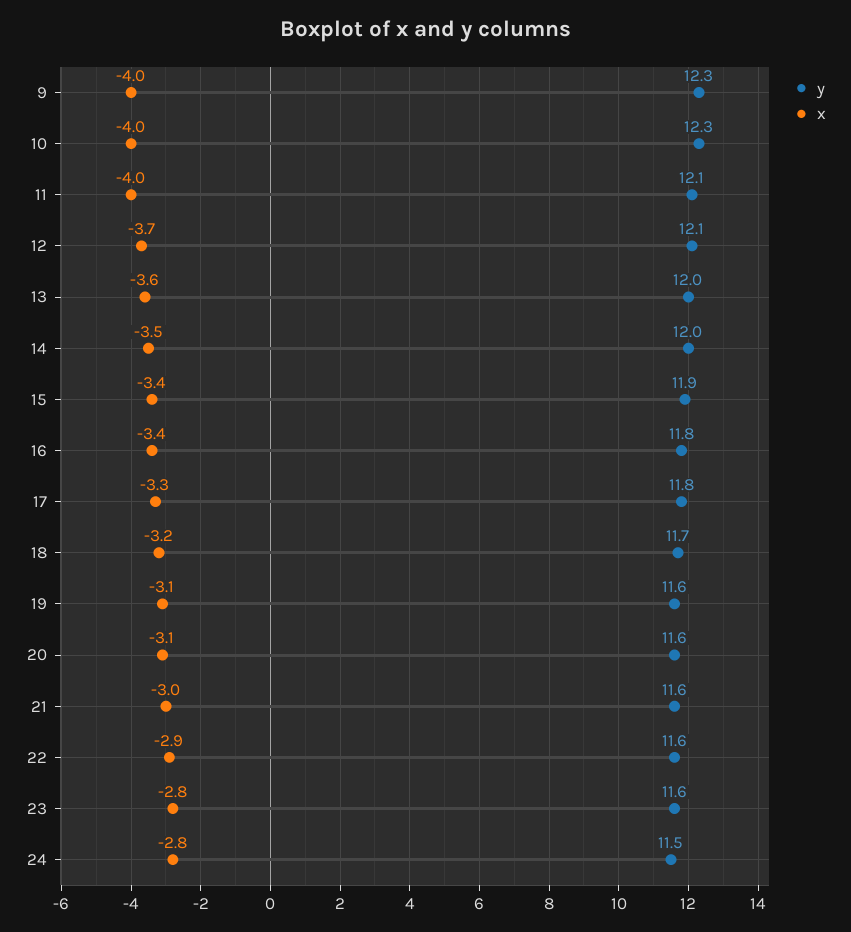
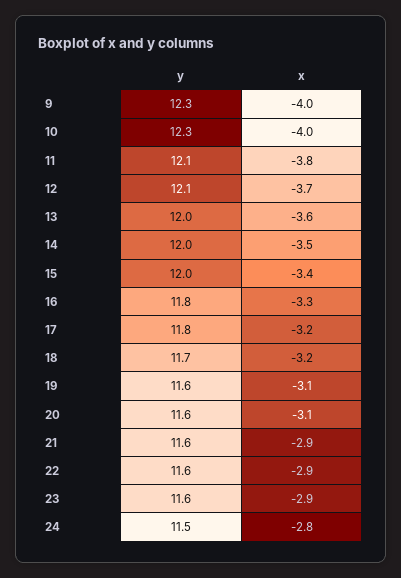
x, 11: -4 -> -3.8
y, 15: 11.9 -> 12
x, 16: -3.4 -> -3.3
x, 17: -3.3 -> -3.2
x, 21: -3 -> -2.9
x, 23: -2.8 -> -2.9

